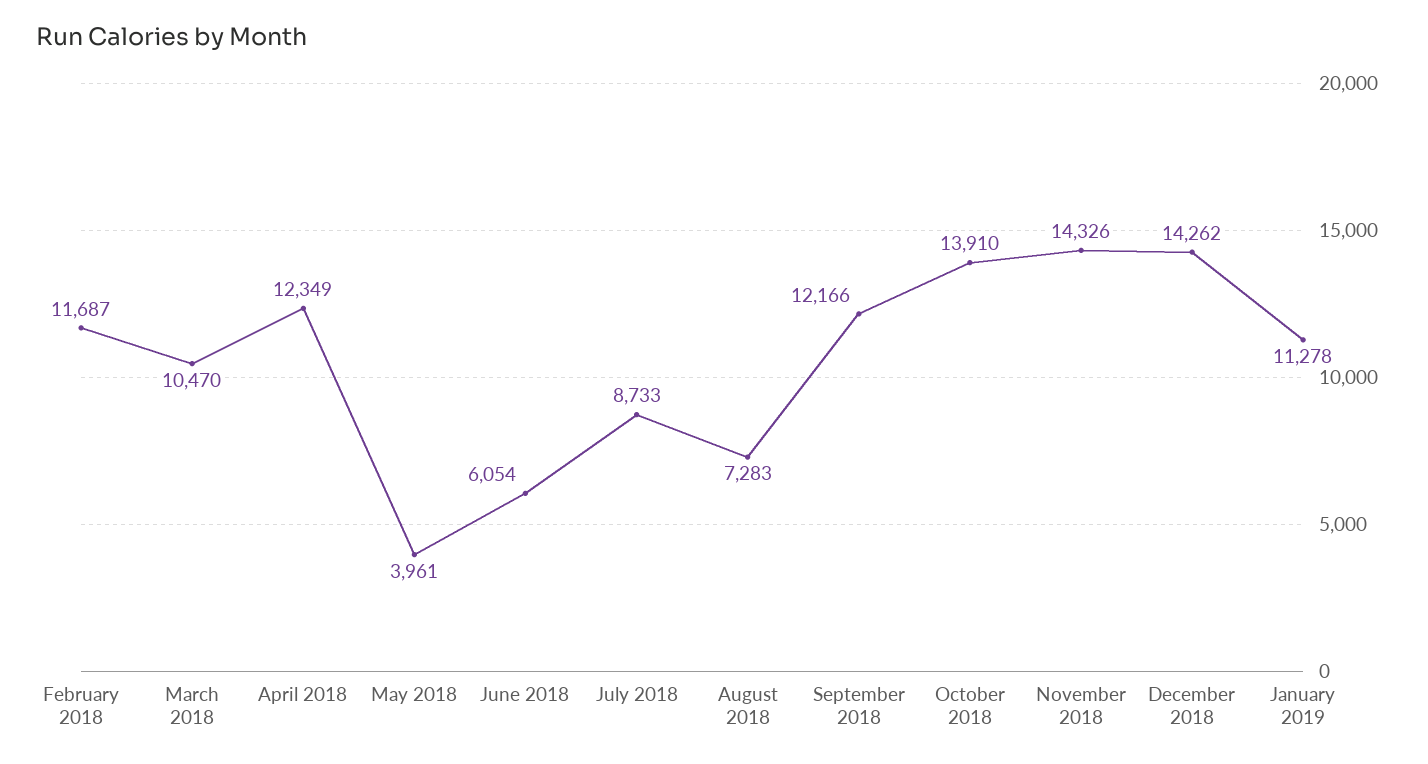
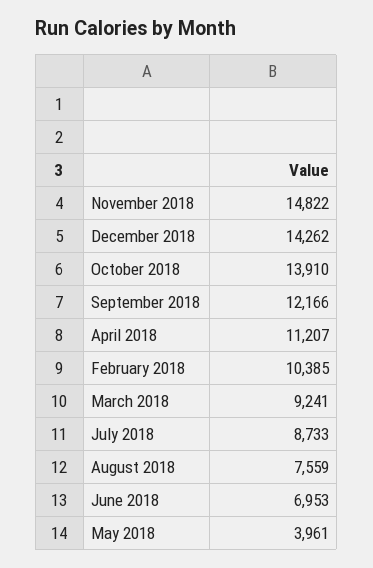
February 2018: 11687 -> 10385
March 2018: 10470 -> 9241
April 2018: 12349 -> 11207
June 2018: 6054 -> 6953
August 2018: 7283 -> 7559
November 2018: 14326 -> 14822
January 2019: 11278 -> none

